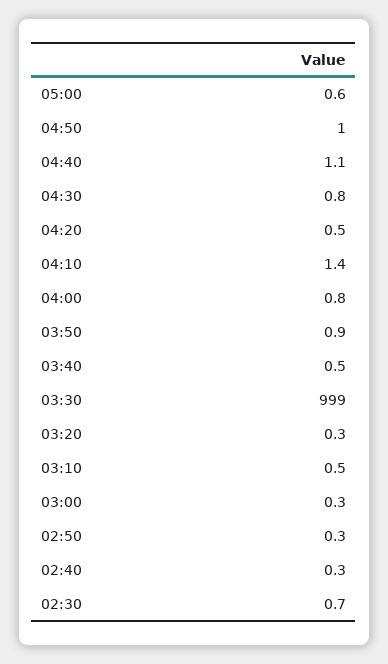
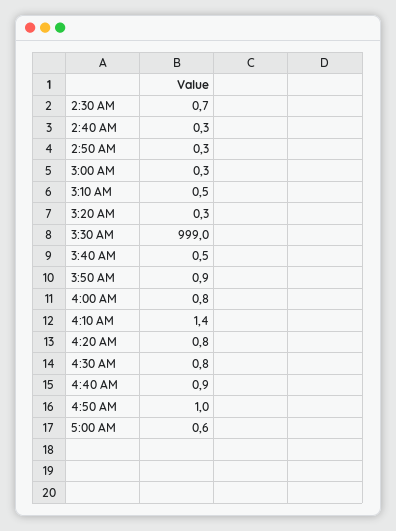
04:40: 1.1 -> 0.9
04:20: 0.5 -> 0.8

